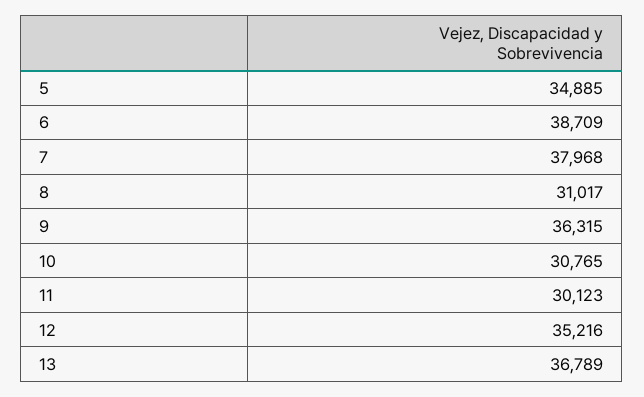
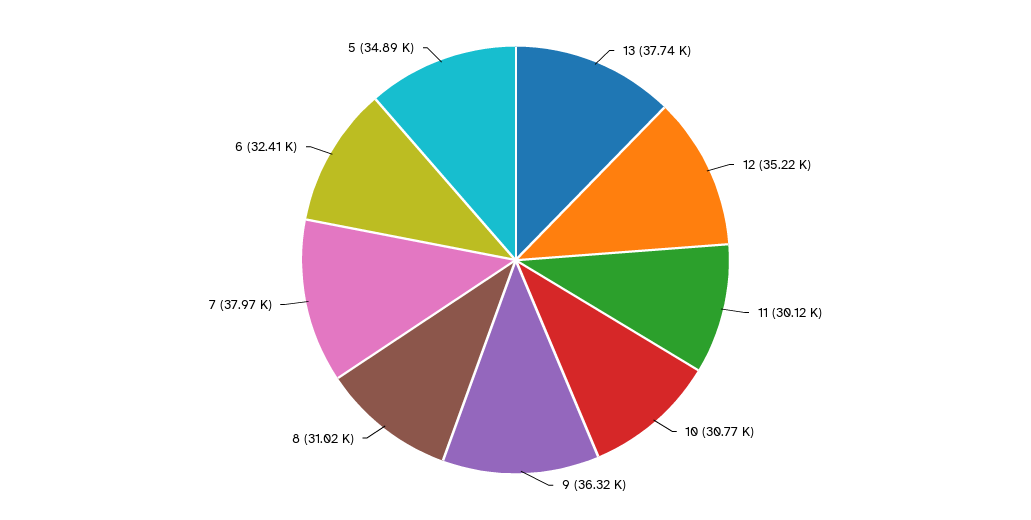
6: 38709 -> 32410
13: 36789 -> 37740

